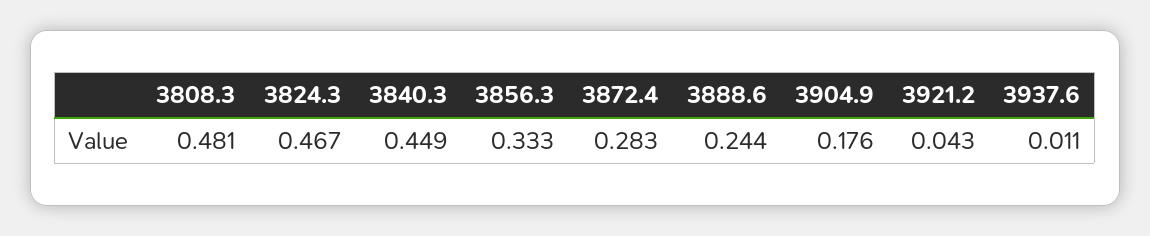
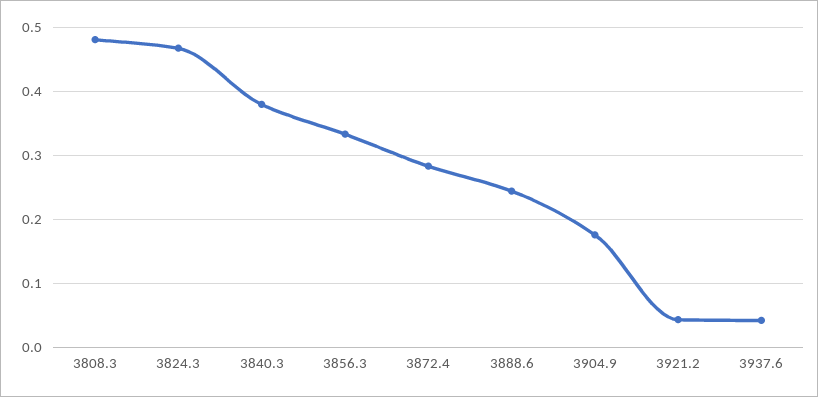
3840.3: 0.449 -> 0.38
3937.6: 0.011 -> 0.04

